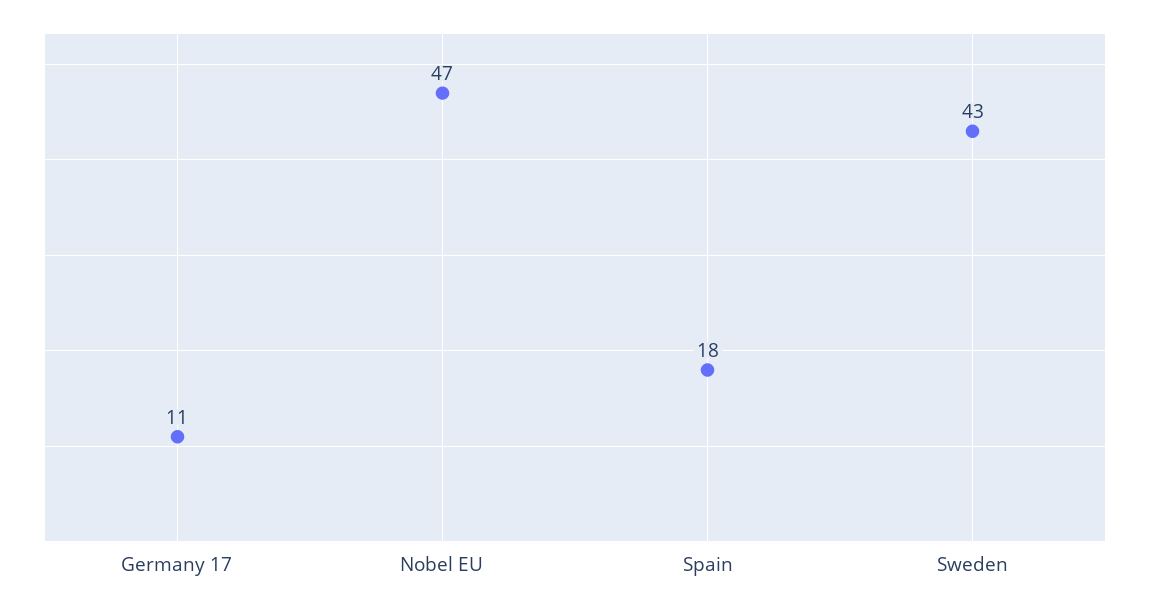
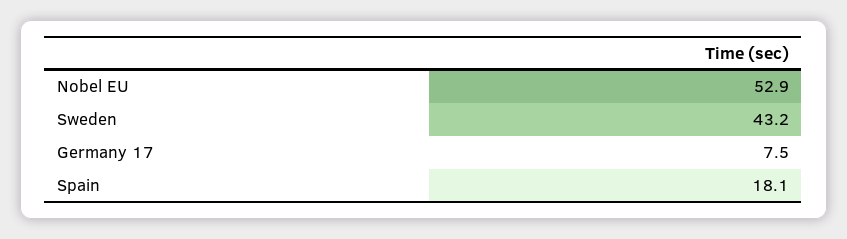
Germany 17: 11 -> 7.5
Nobel EU: 47 -> 52.9

